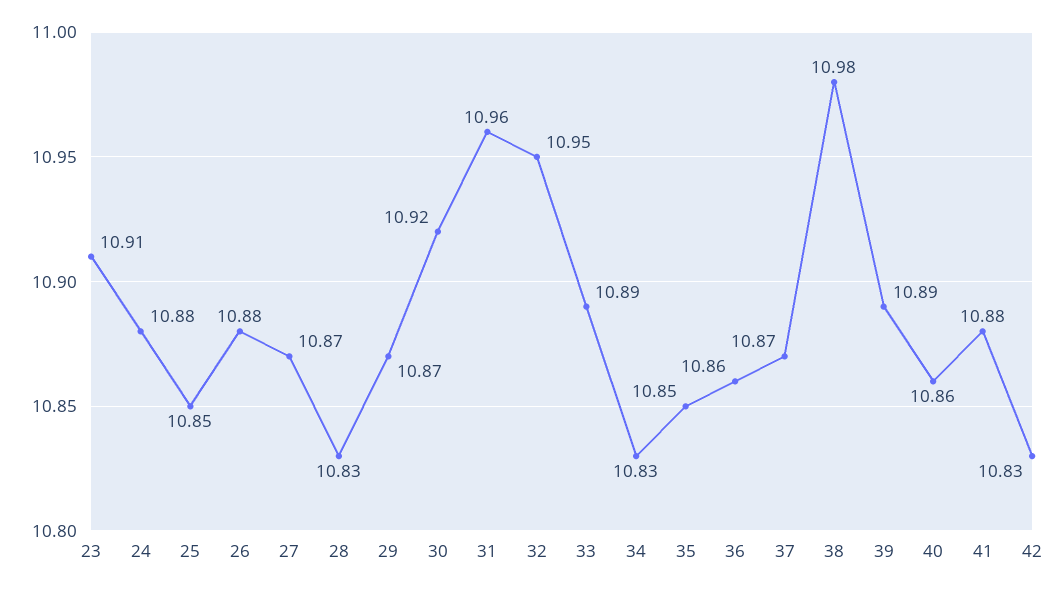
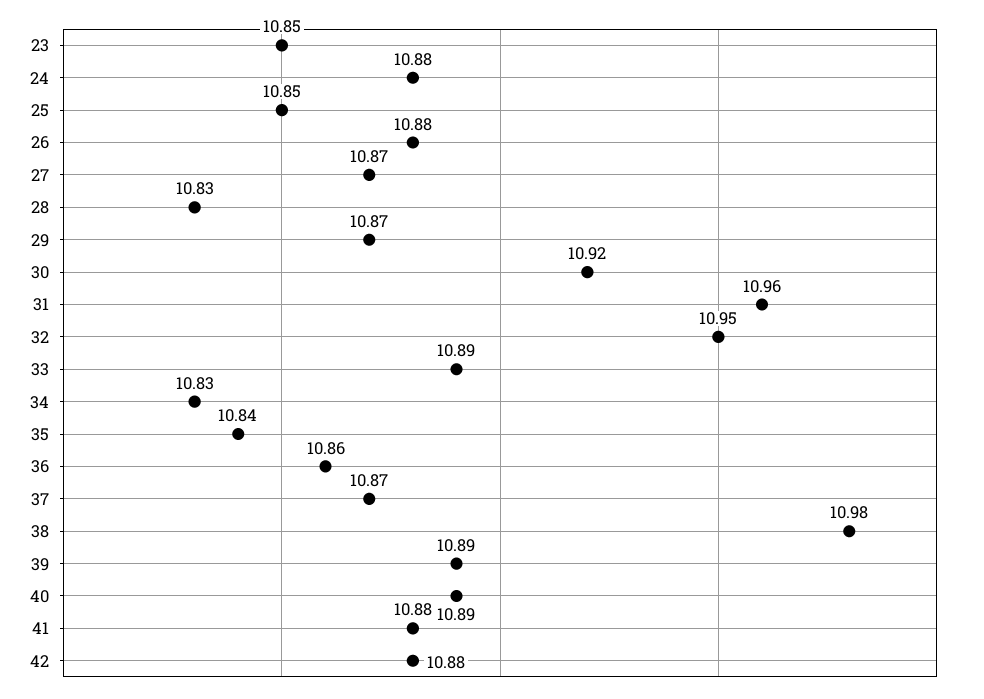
23: 10.91 -> 10.85
35: 10.85 -> 10.84
40: 10.86 -> 10.89
42: 10.83 -> 10.88

